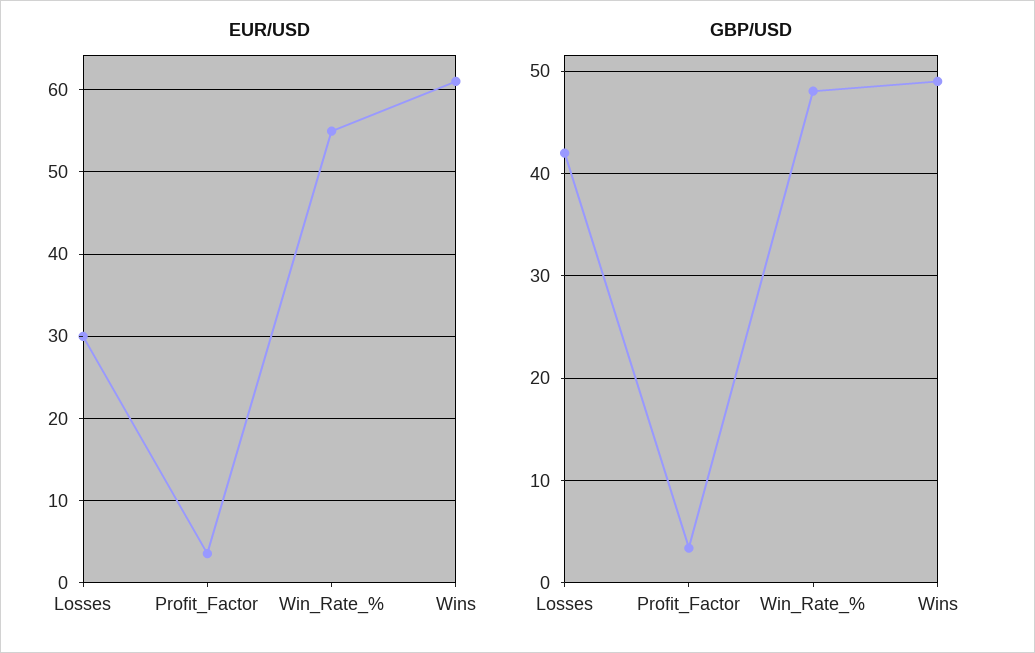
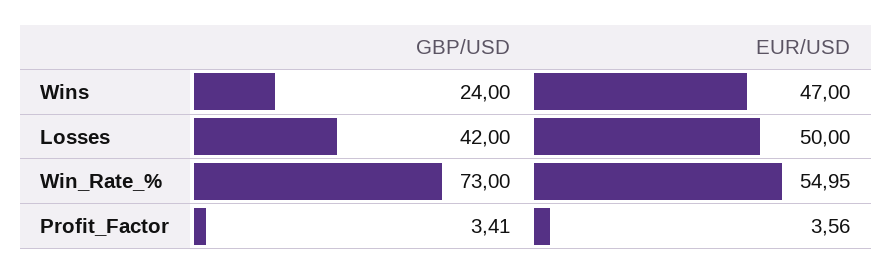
EUR/USD, Losses: 30 -> 50
EUR/USD, Wins: 61 -> 47
GBP/USD, Win_Rate_%: 48 -> 73
GBP/USD, Wins: 49 -> 24

